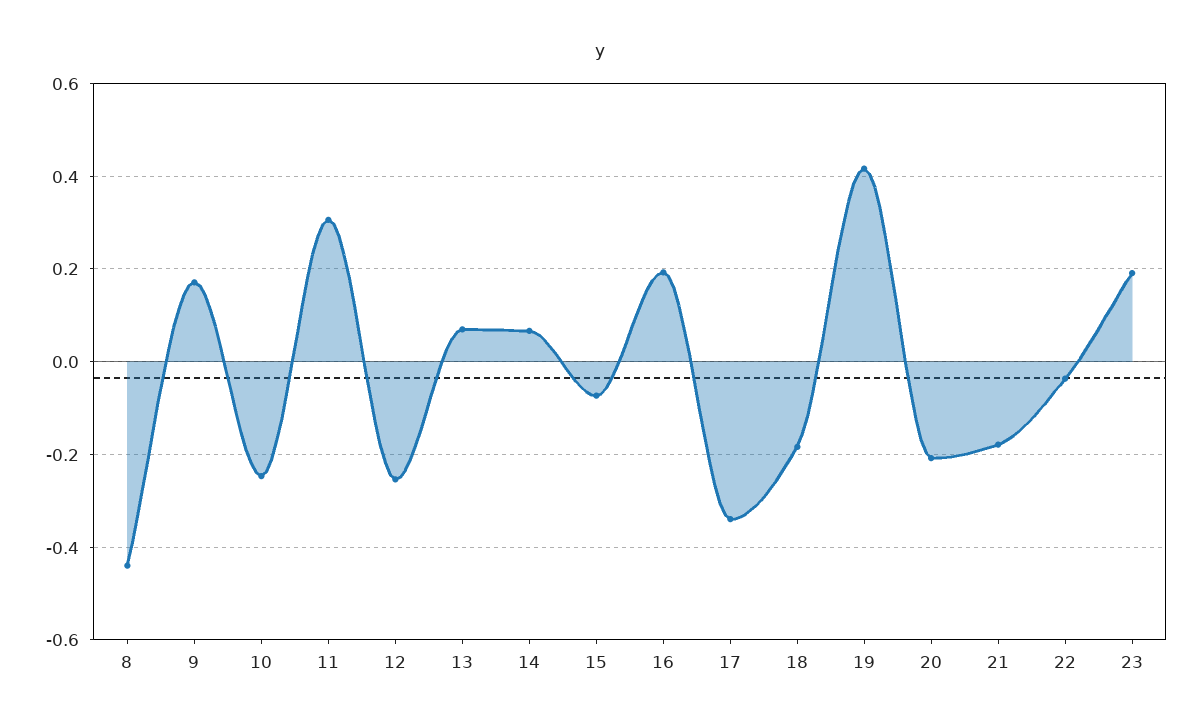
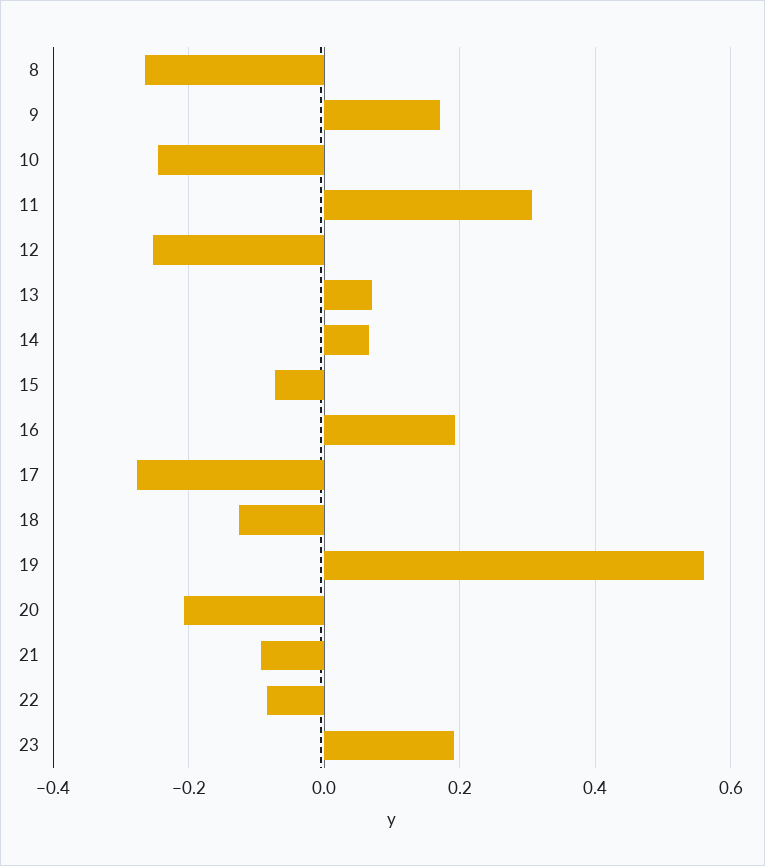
8: -0.44 -> -0.26
17: -0.34 -> -0.28
18: -0.18 -> -0.12
19: 0.42 -> 0.56
21: -0.18 -> -0.1
22: -0.04 -> -0.08

